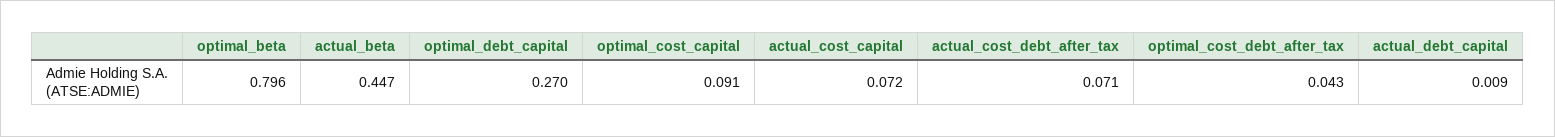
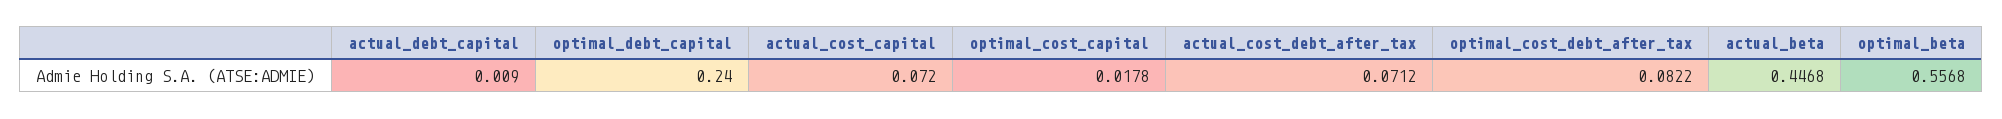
optimal_beta: 0.796 -> 0.5568
optimal_debt_capital: 0.27 -> 0.24
optimal_cost_capital: 0.091 -> 0.0178
optimal_cost_debt_after_tax: 0.043 -> 0.0822

